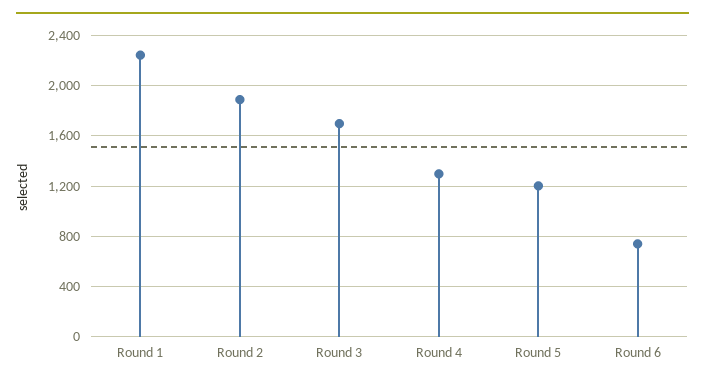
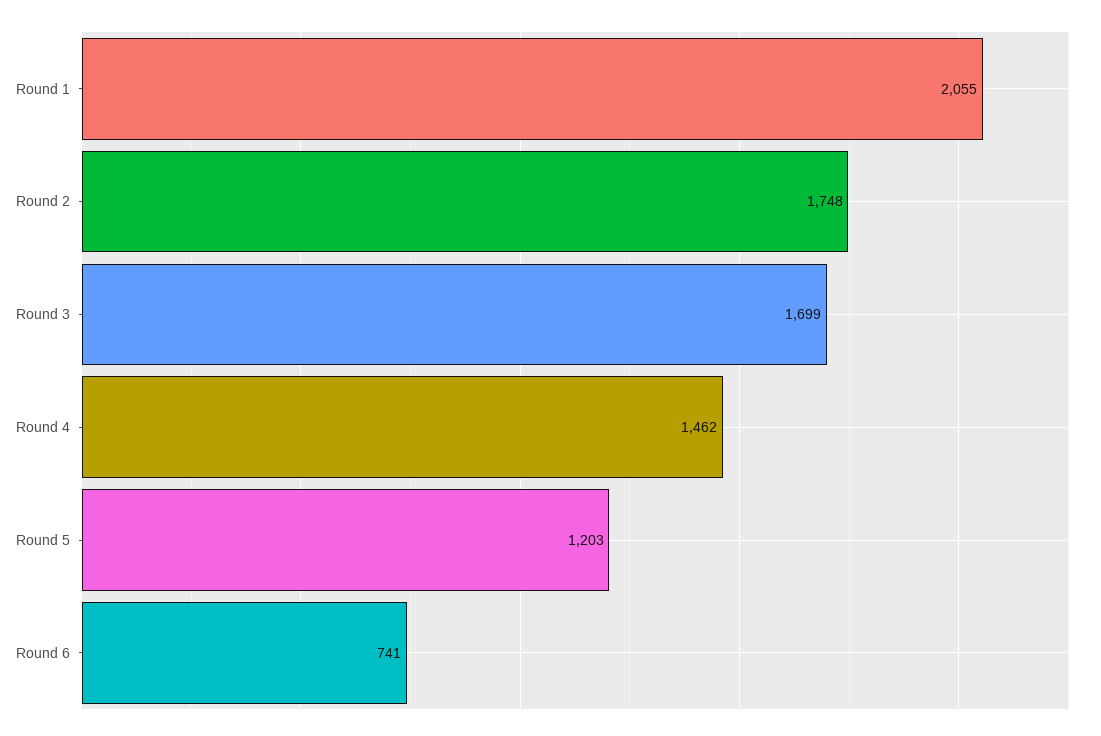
Round 1: 2250 -> 2055
Round 2: 1900 -> 1748
Round 4: 1300 -> 1462

